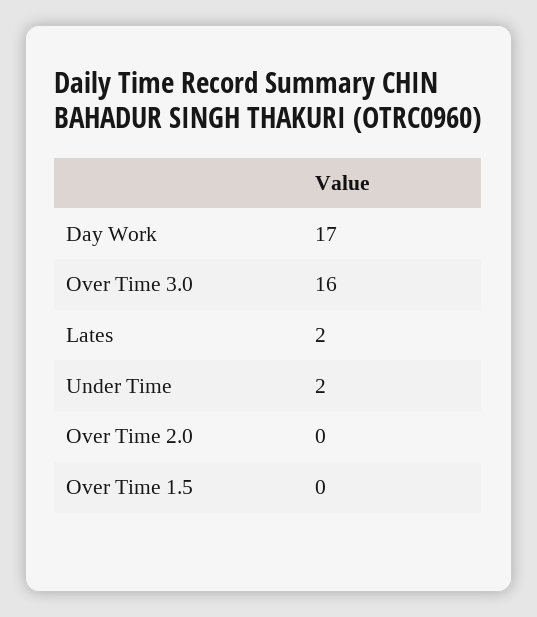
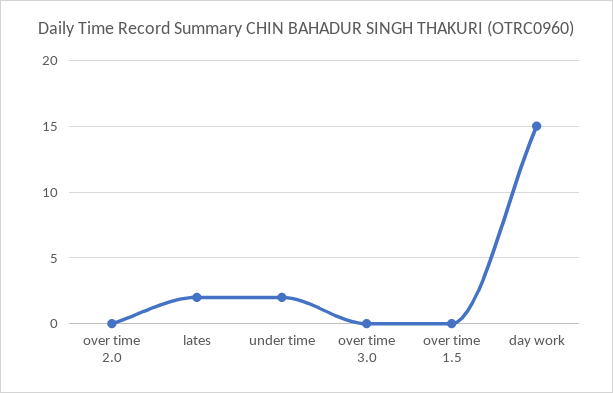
Day Work: 17 -> 15
Over Time 3.0: 16 -> 0

